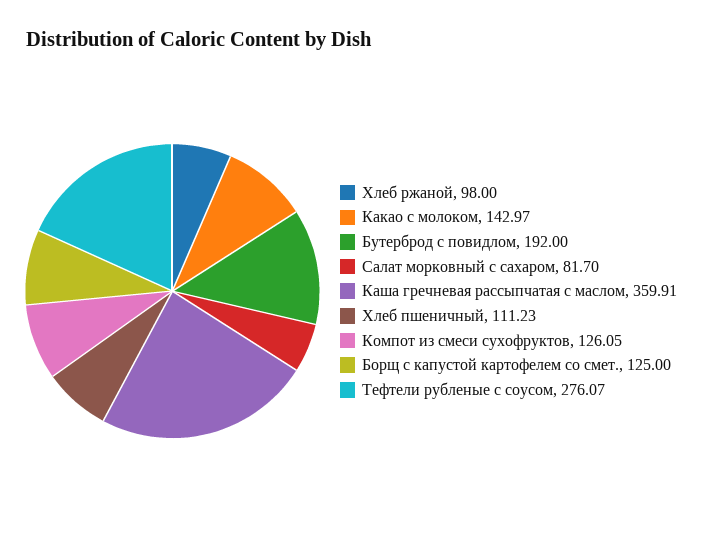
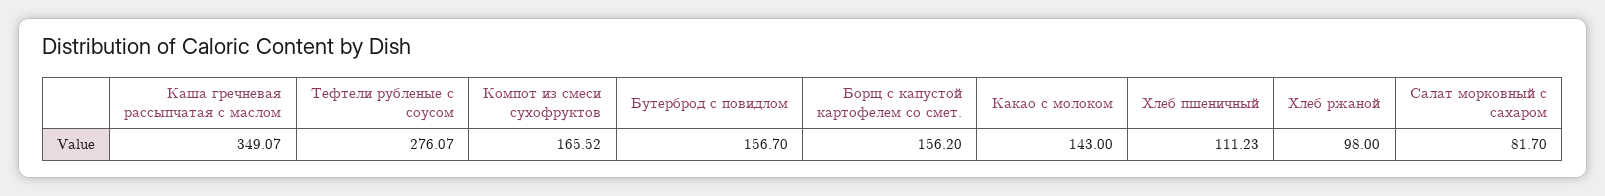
Какао с молоком: 142.97 -> 143
Бутерброд с повидлом: 192 -> 156.7
Каша гречневая рассыпчатая с маслом: 359.91 -> 349.07
Компот из смеси сухофруктов: 126.05 -> 165.52
Борщ с капустой картофелем со смет.: 125 -> 156.2

